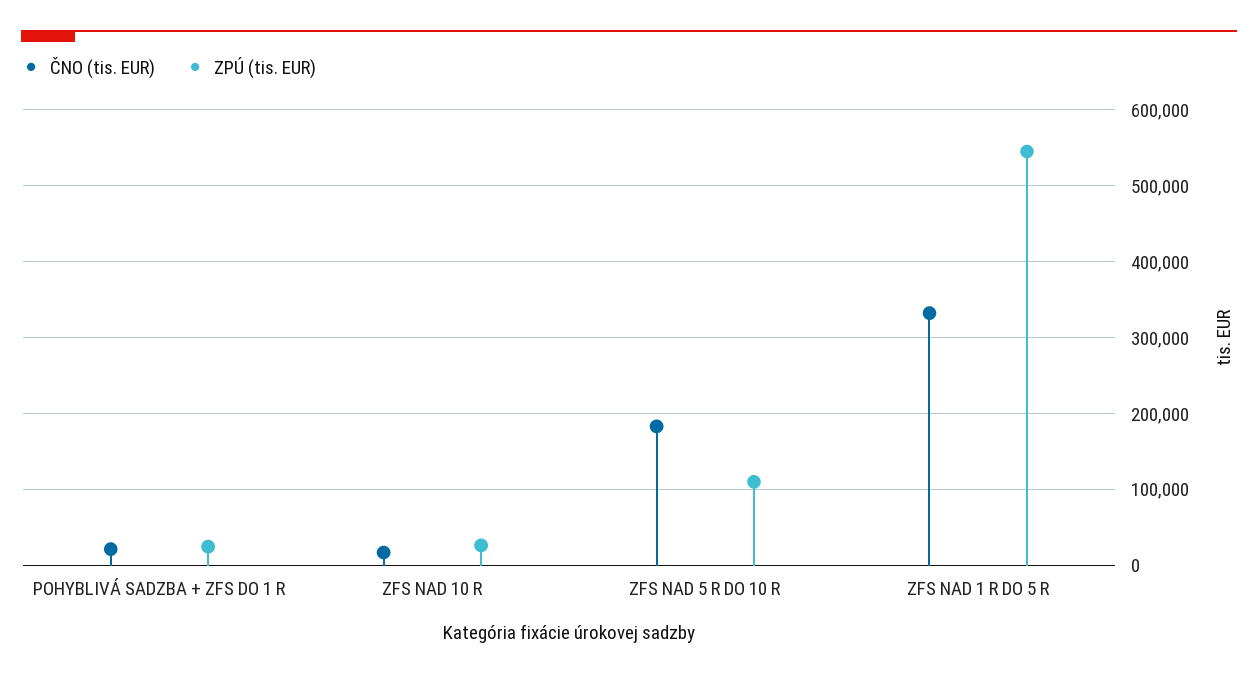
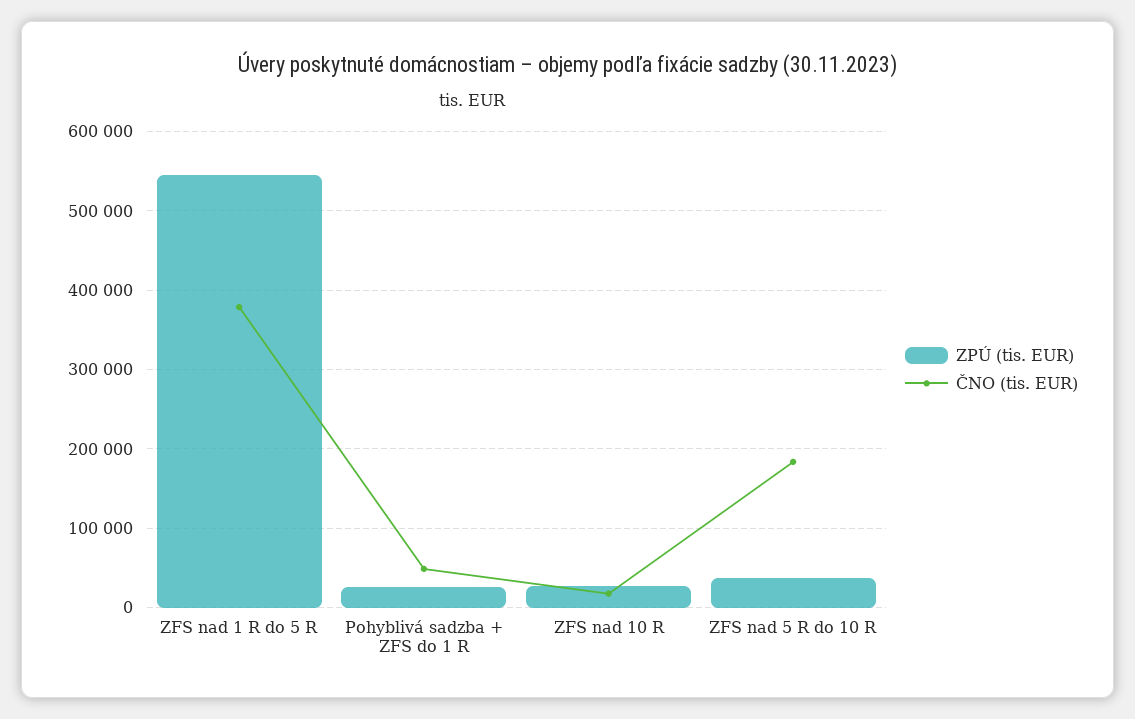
ČNO (tis. EUR), POHYBLIVÁ SADZBA + ZFS DO 1 R: 20000 -> 50000
ZPÚ (tis. EUR), ZFS NAD 5 R DO 10 R: 110000 -> 40000
ČNO (tis. EUR), ZFS NAD 1 R DO 5 R: 330000 -> 380000

